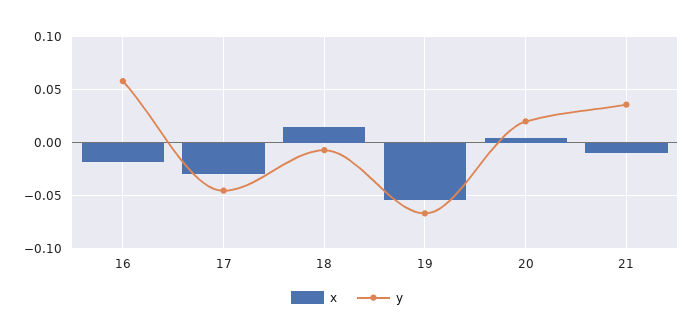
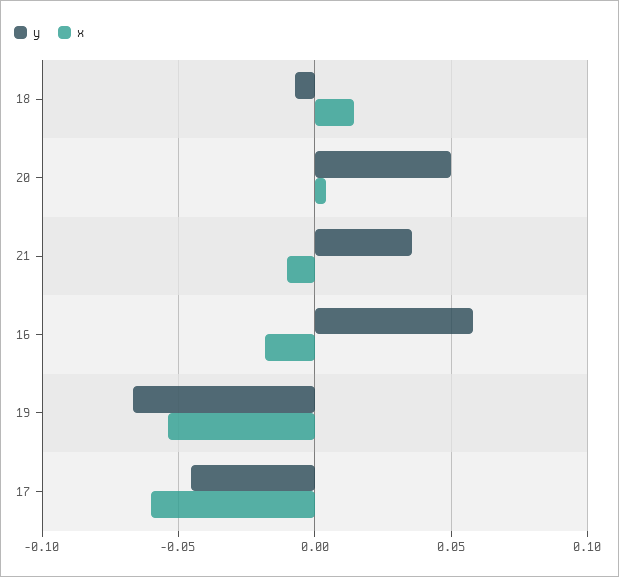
x, 17: -0.03 -> -0.06
y, 20: 0.02 -> 0.05

